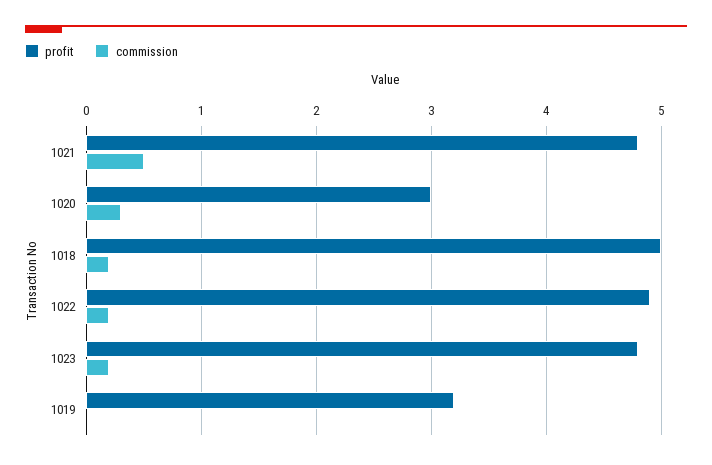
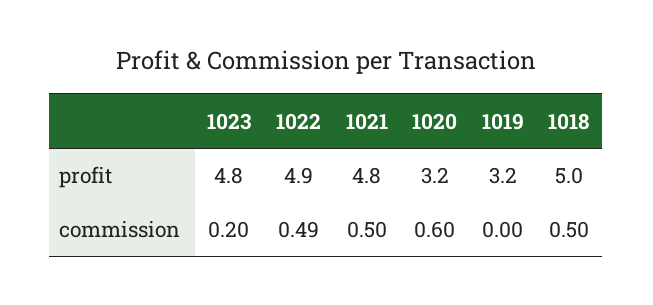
profit, 1020: 3 -> 3.2
commission, 1020: 0.3 -> 0.6
commission, 1018: 0.2 -> 0.5
commission, 1022: 0.2 -> 0.49

